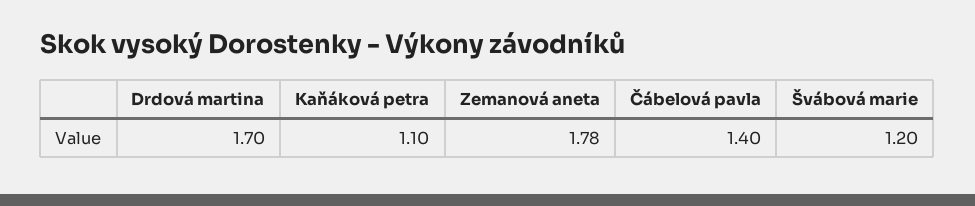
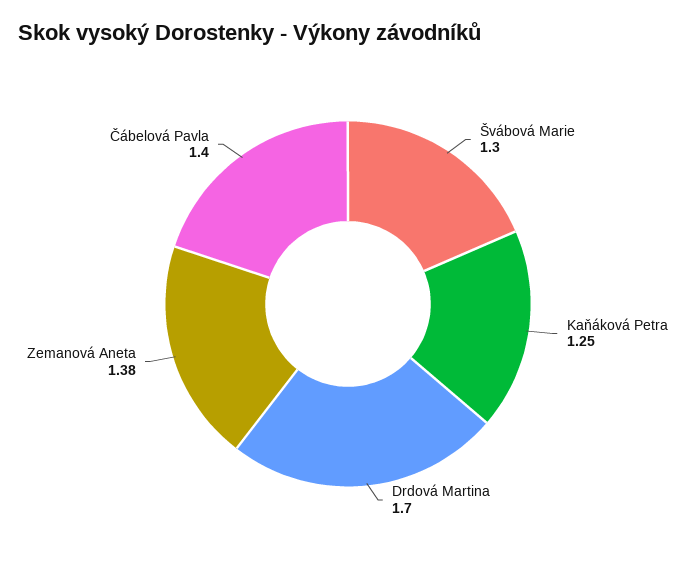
Kaňáková petra: 1.1 -> 1.25
Zemanová aneta: 1.78 -> 1.38
Švábová marie: 1.2 -> 1.3

